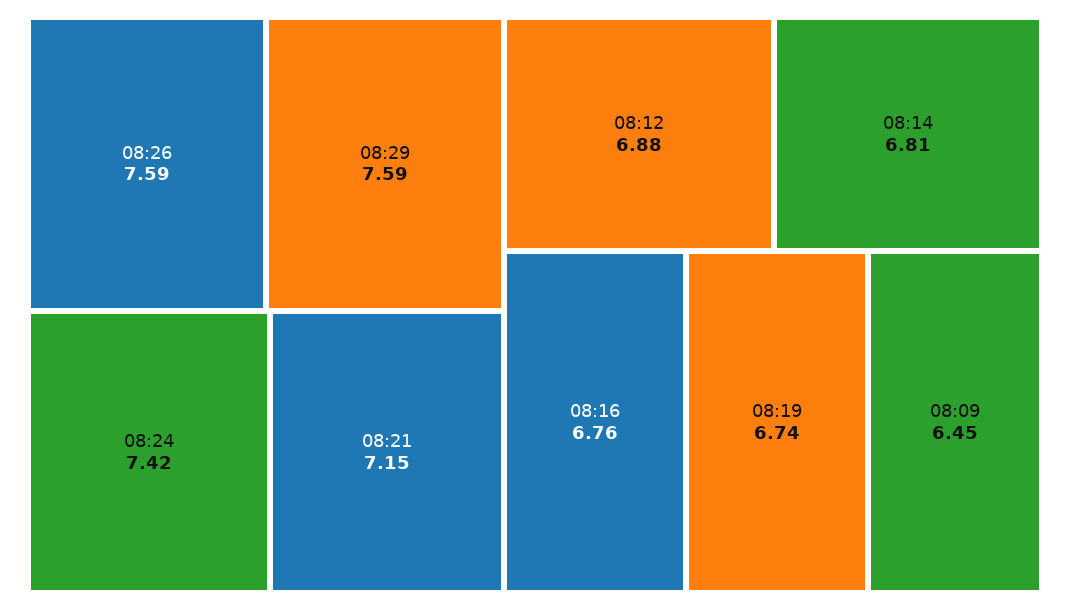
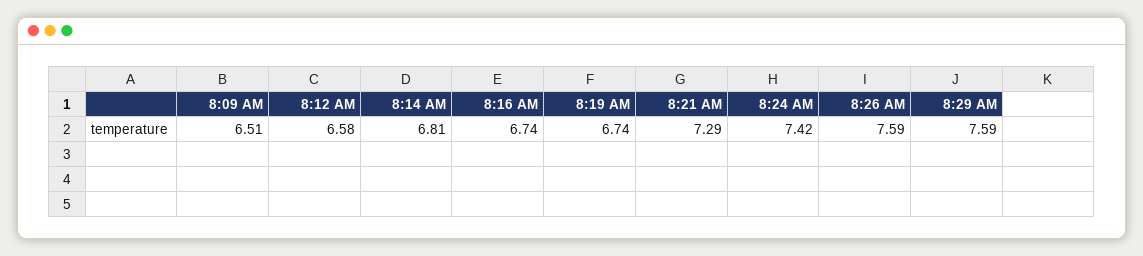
08:21: 7.15 -> 7.29
08:12: 6.88 -> 6.58
08:16: 6.76 -> 6.74
08:09: 6.45 -> 6.51

